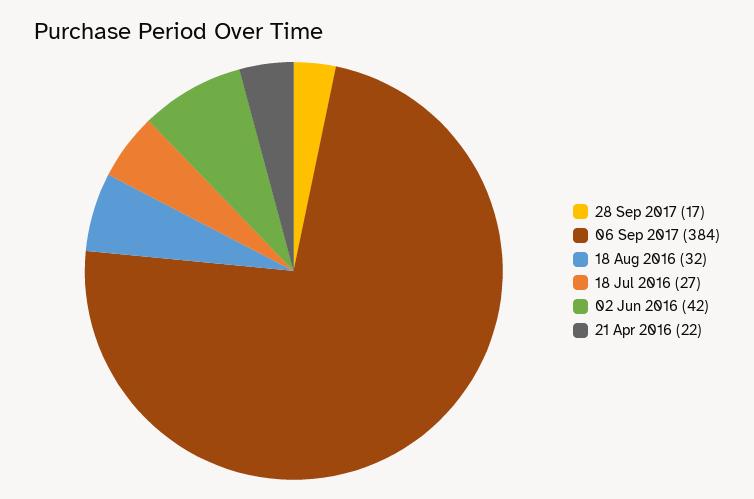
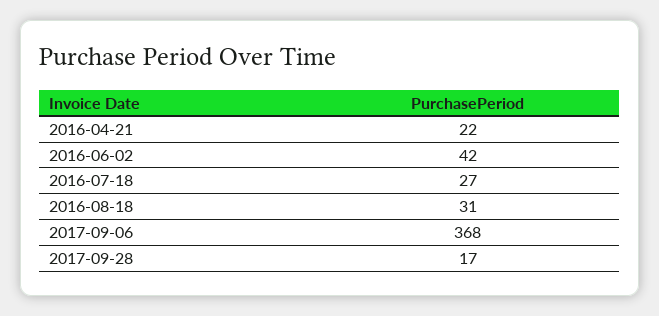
06 Sep 2017: 384 -> 368
18 Aug 2016: 32 -> 31

